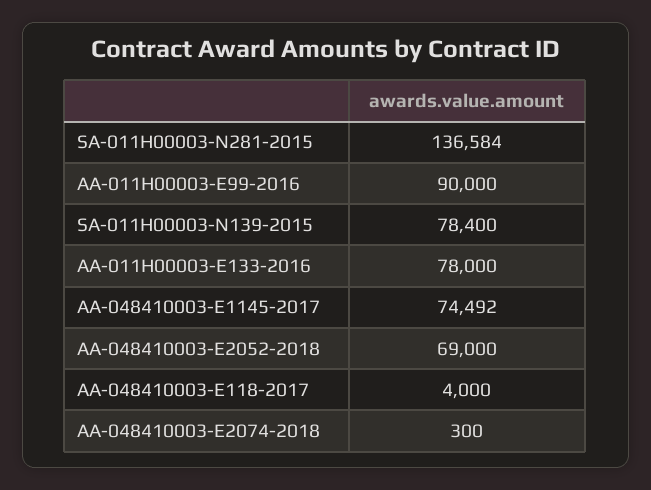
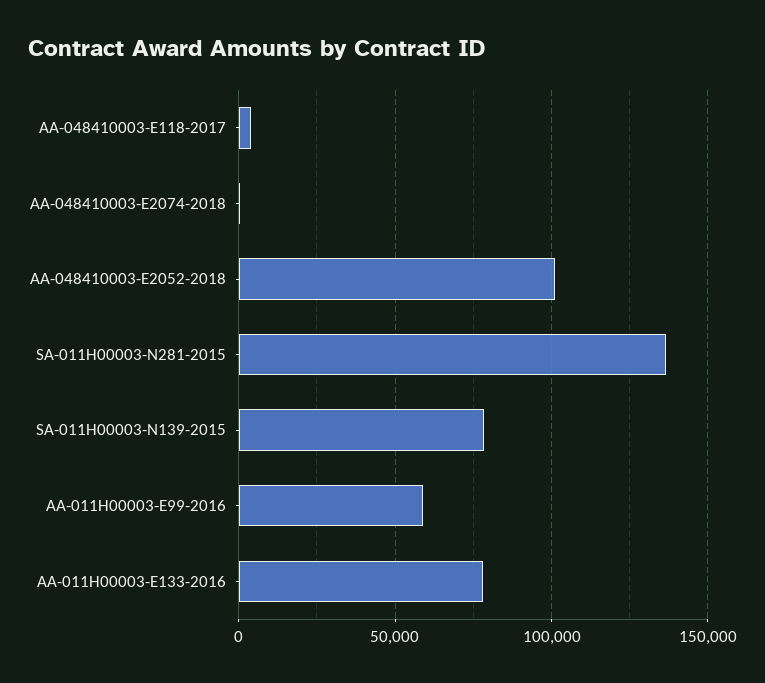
AA-011H00003-E99-2016: 90000 -> 60000
AA-048410003-E1145-2017: 74492 -> none
AA-048410003-E2052-2018: 69000 -> 100000

